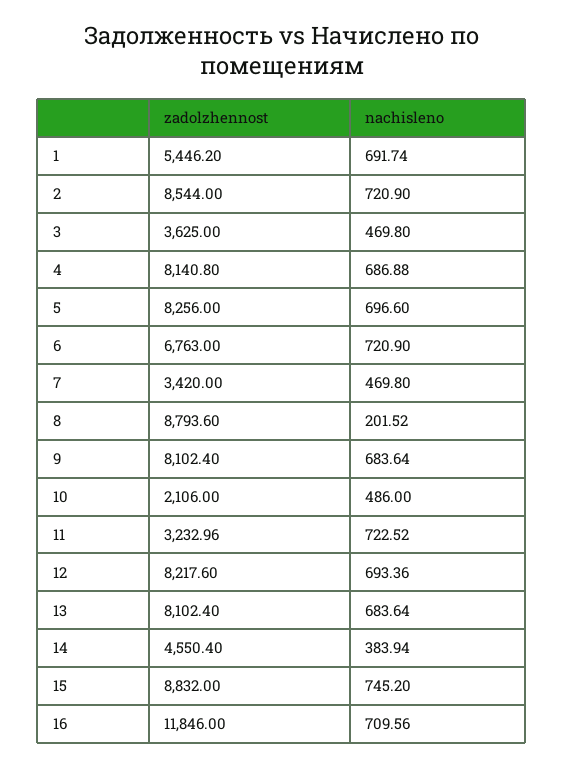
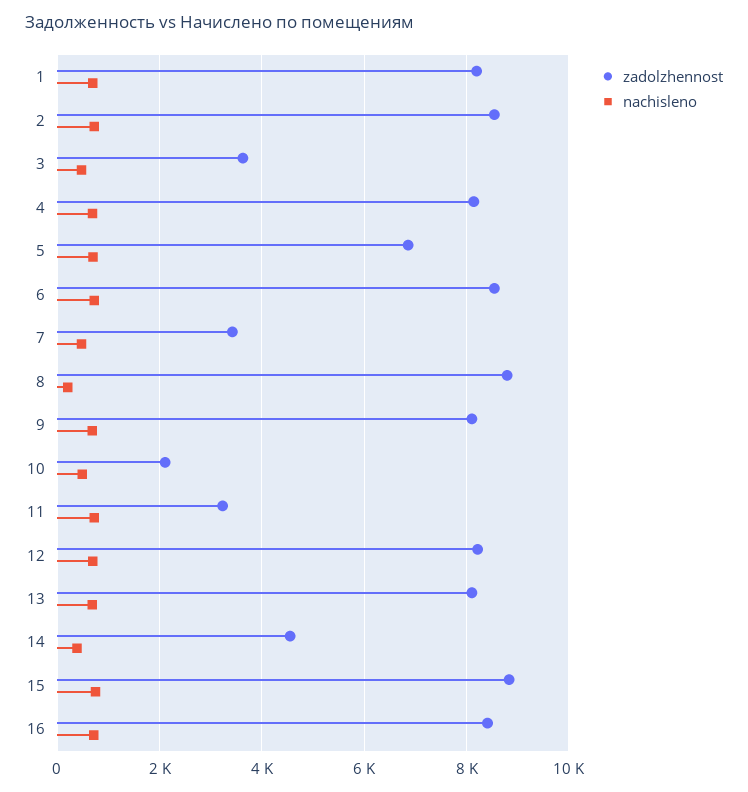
zadolzhennost, 1: 5446.2 -> 8200
zadolzhennost, 5: 8256 -> 6800
zadolzhennost, 6: 6763 -> 8600
zadolzhennost, 16: 11846 -> 8400

